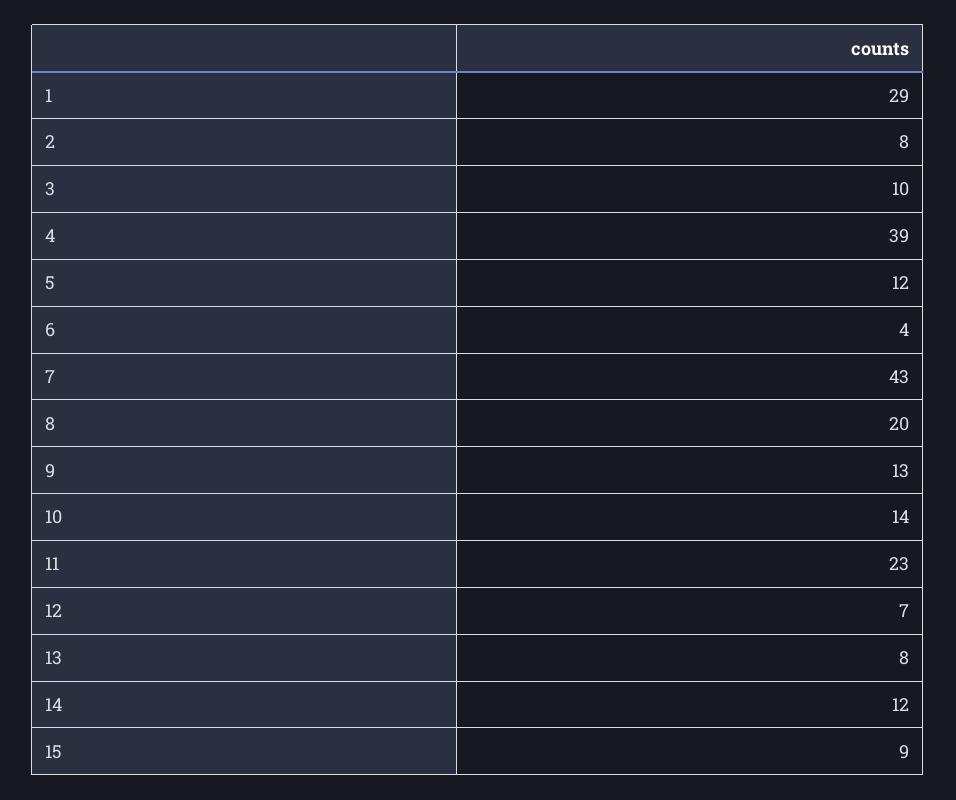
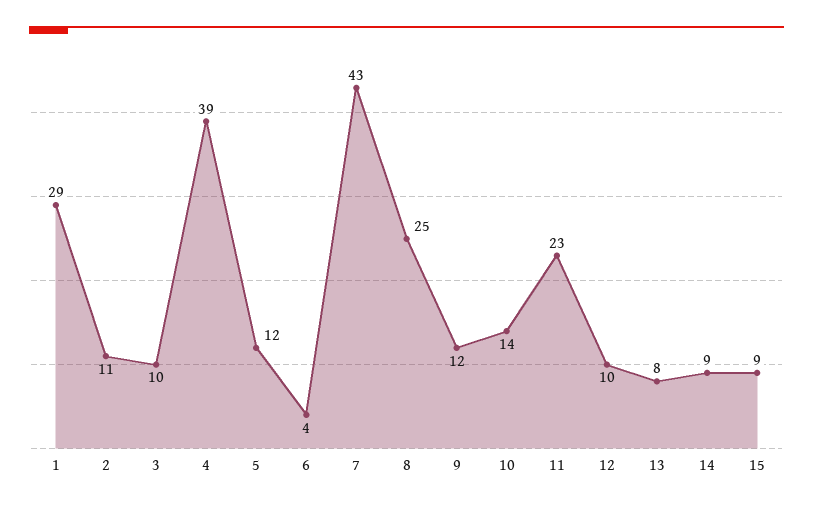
2: 8 -> 11
8: 20 -> 25
9: 13 -> 12
12: 7 -> 10
14: 12 -> 9

